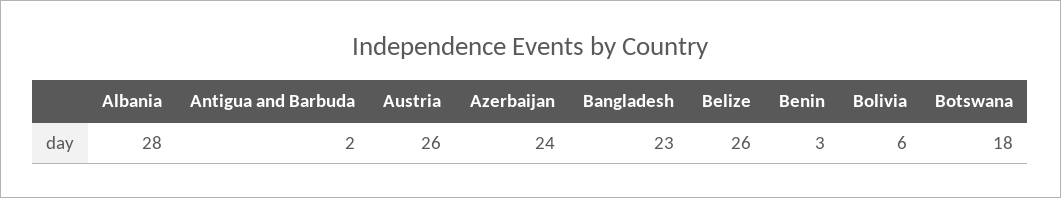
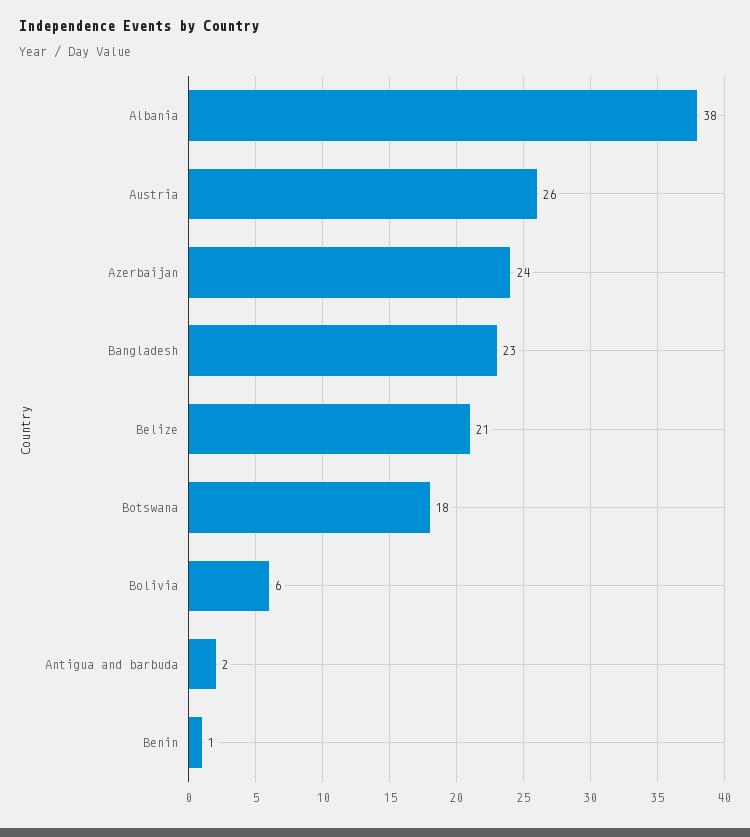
Albania: 28 -> 38
Belize: 26 -> 21
Benin: 3 -> 1

